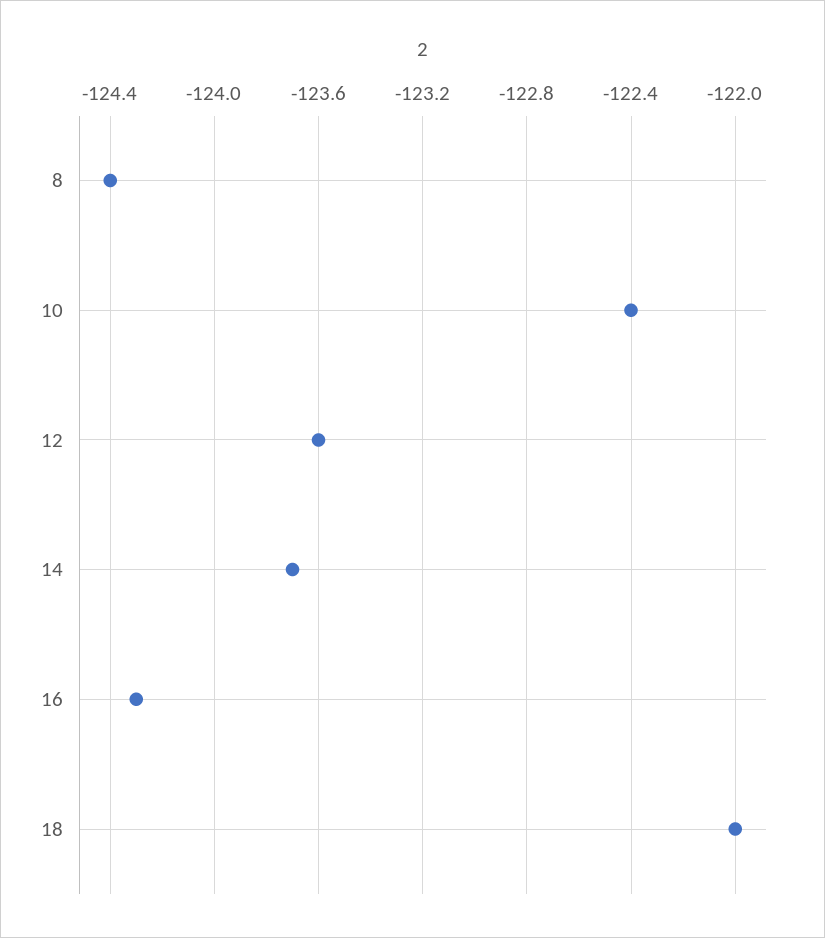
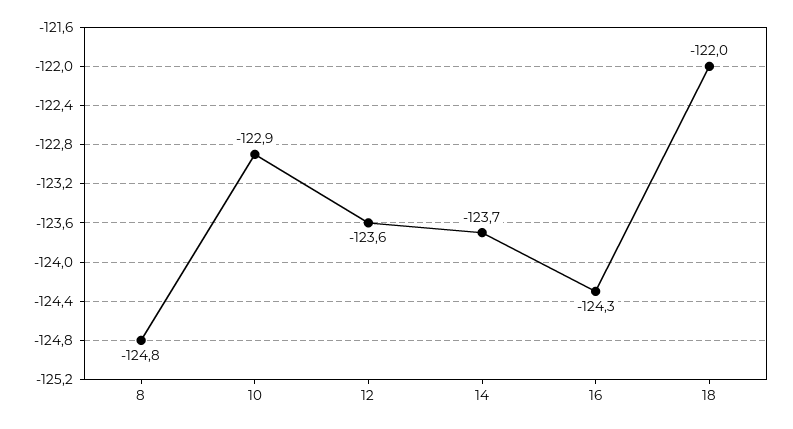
8: -124.4 -> -124.8
10: -122.4 -> -122.9

